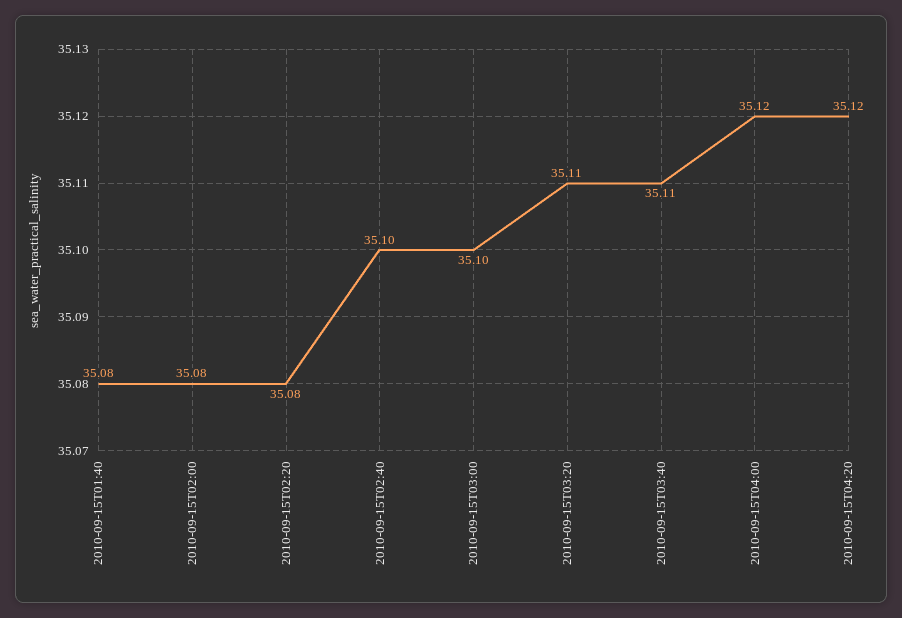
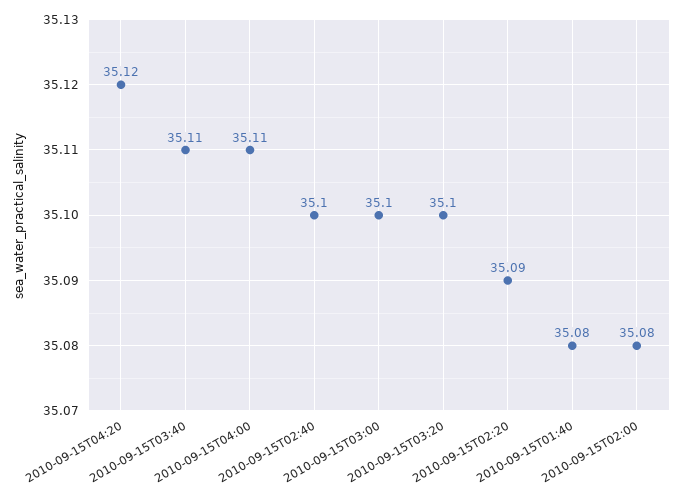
2010-09-15T02:20: 35.08 -> 35.09
2010-09-15T03:20: 35.11 -> 35.1
2010-09-15T04:00: 35.12 -> 35.11

